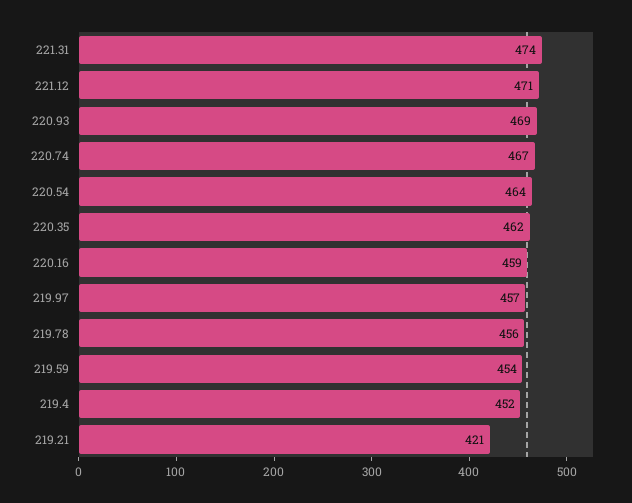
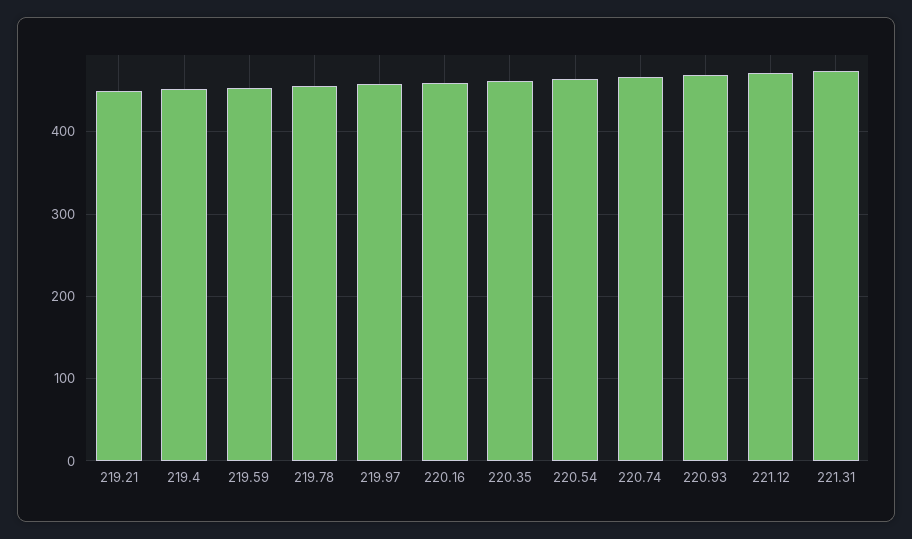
219.21: 421 -> 450

